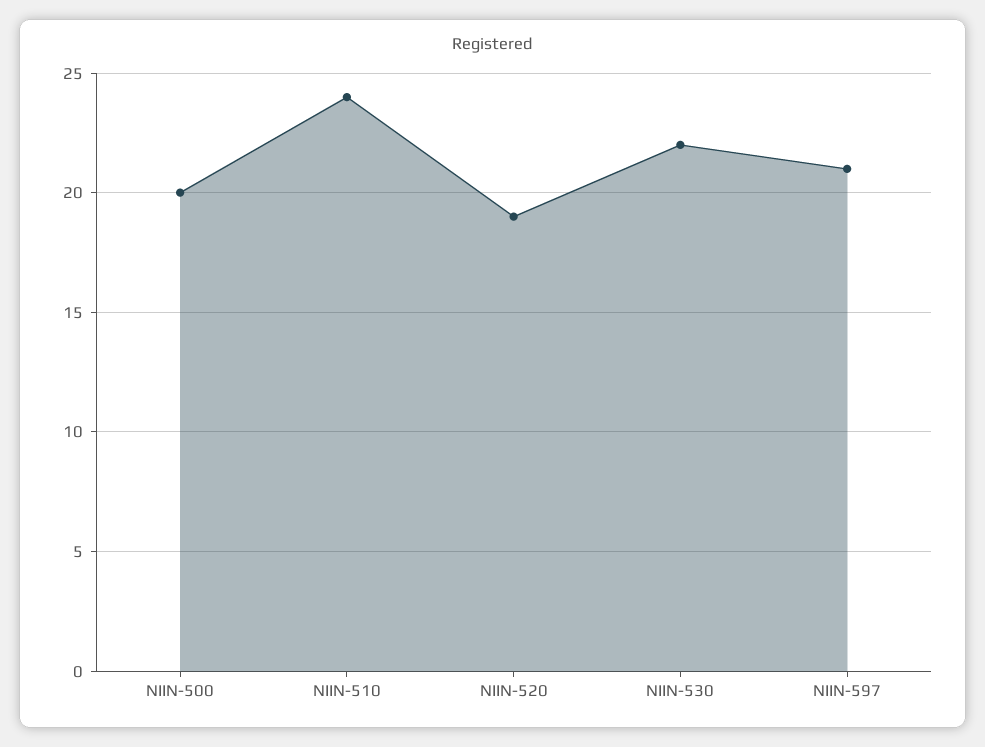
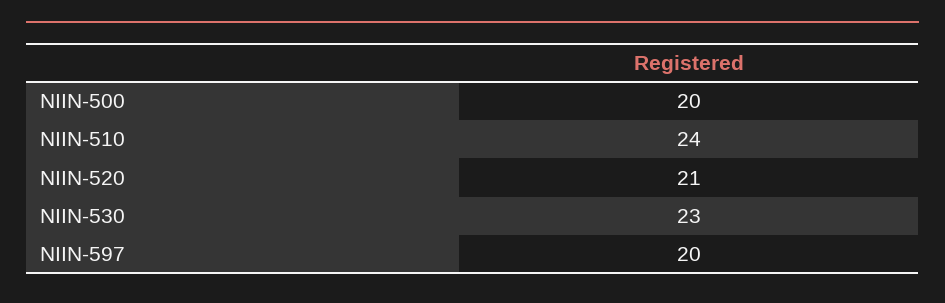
NIIN-520: 19 -> 21
NIIN-530: 22 -> 23
NIIN-597: 21 -> 20

